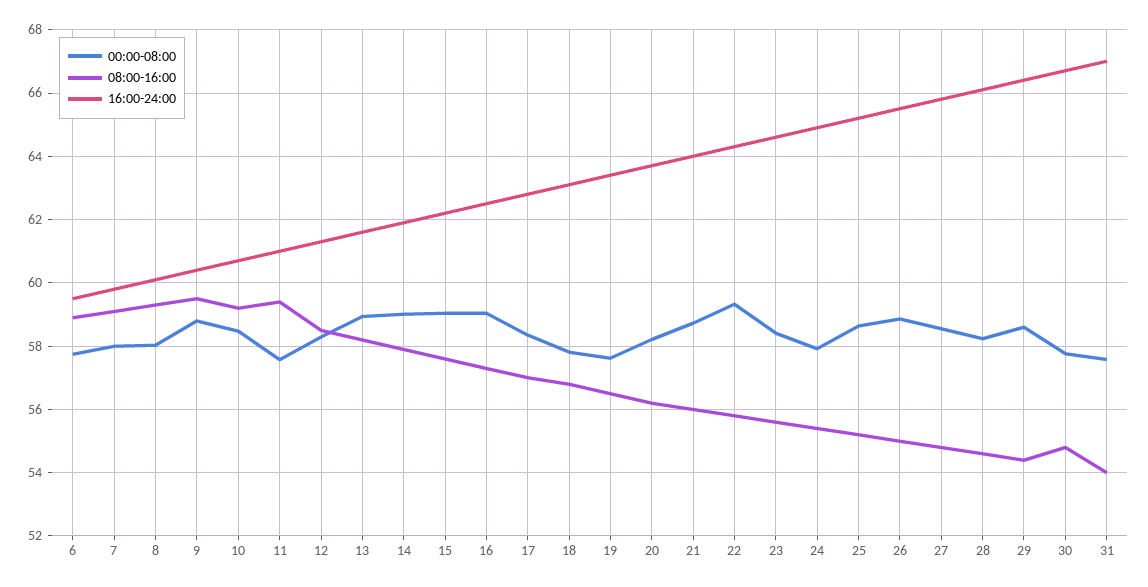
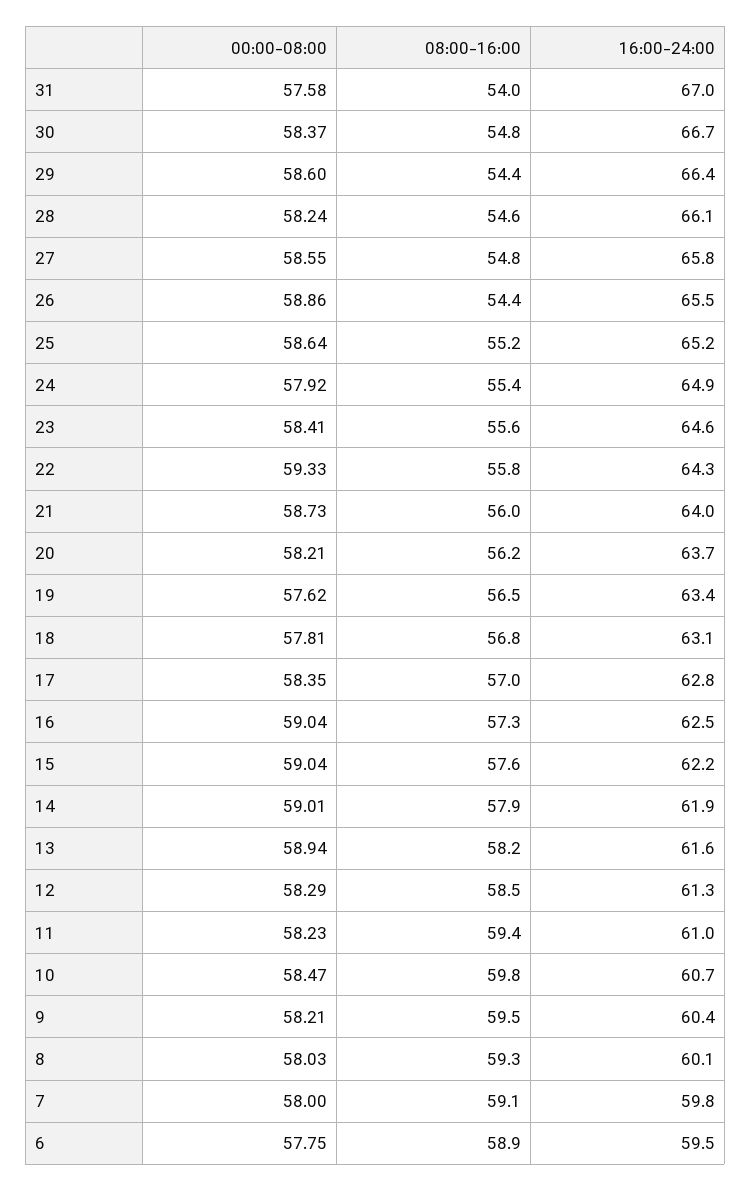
00:00-08:00, 9: 58.8 -> 58.21
08:00-16:00, 10: 59.2 -> 59.8
00:00-08:00, 11: 57.6 -> 58.23
08:00-16:00, 26: 55 -> 54.4
00:00-08:00, 30: 57.8 -> 58.37

